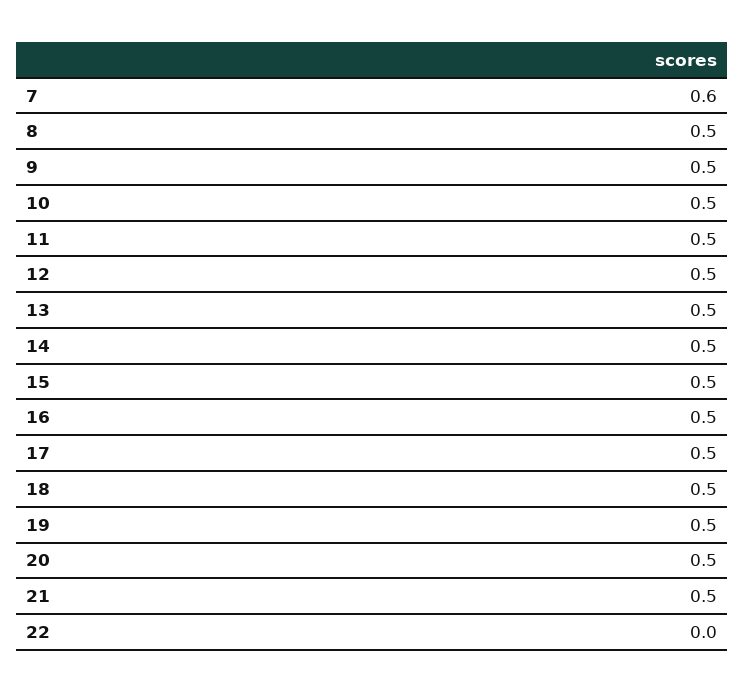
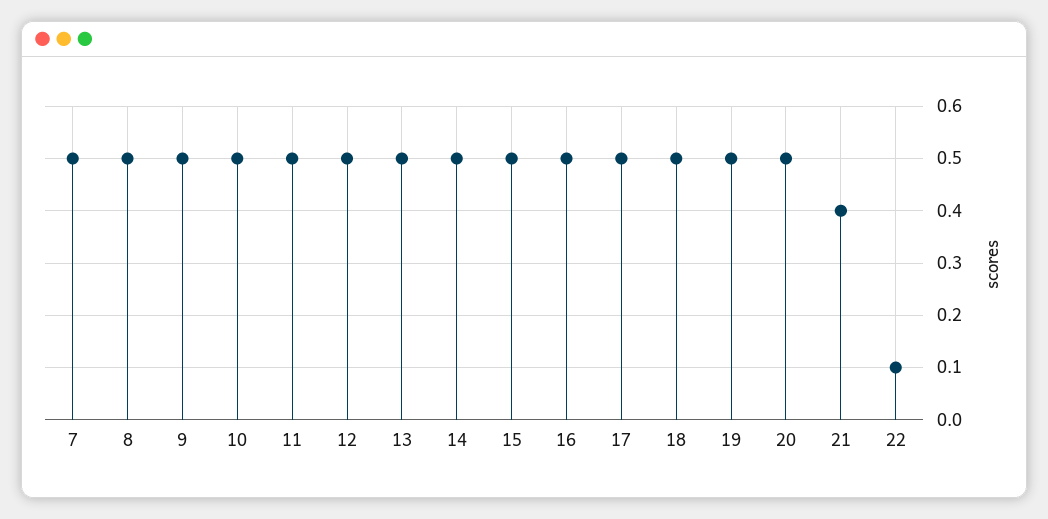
7: 0.6 -> 0.5
21: 0.5 -> 0.4
22: 0 -> 0.1

